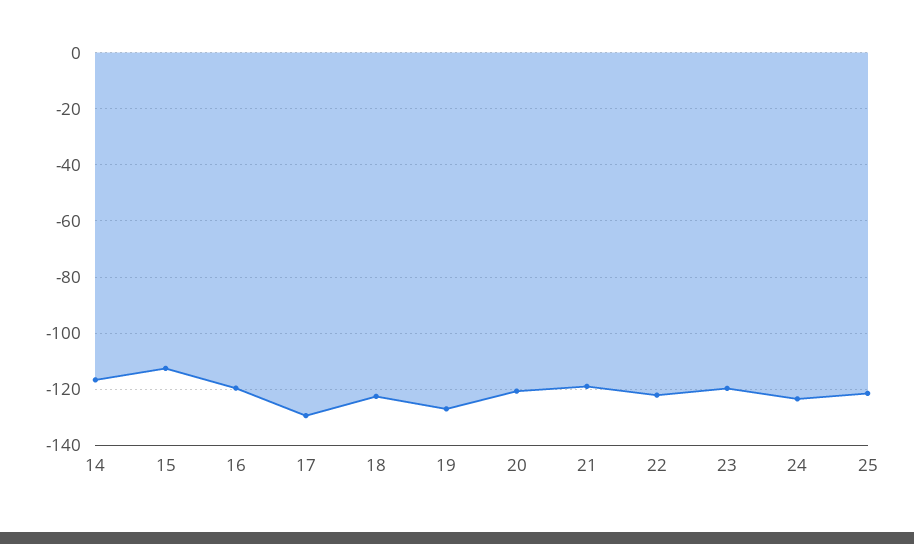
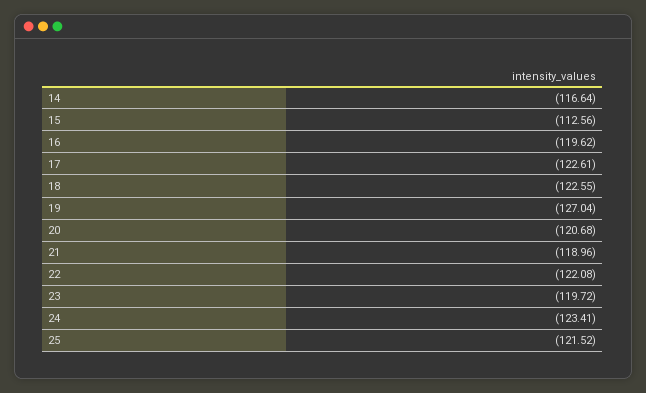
17: -130 -> -122.61

